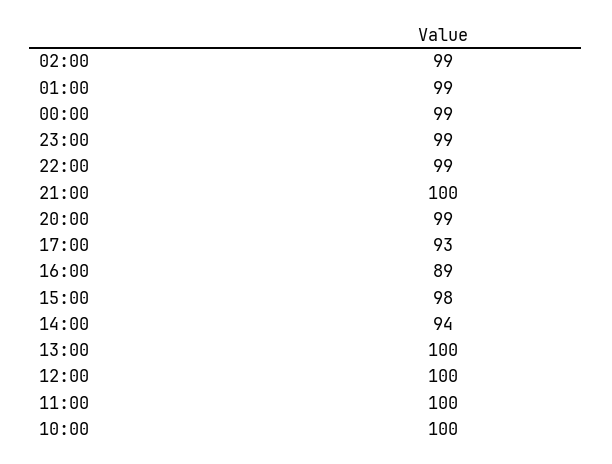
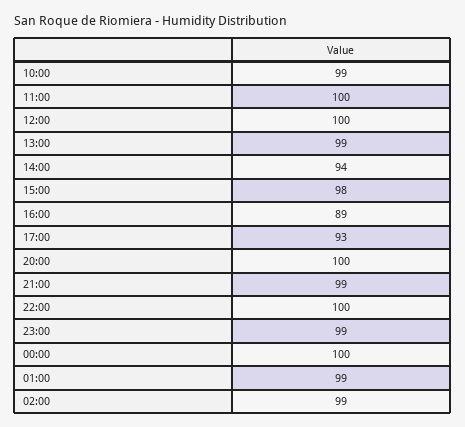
00:00: 99 -> 100
22:00: 99 -> 100
21:00: 100 -> 99
20:00: 99 -> 100
13:00: 100 -> 99
10:00: 100 -> 99

